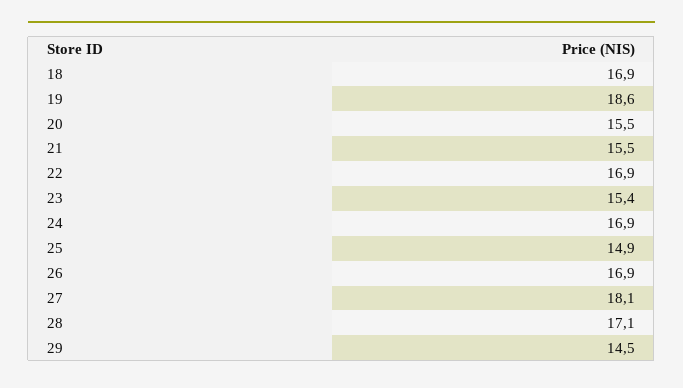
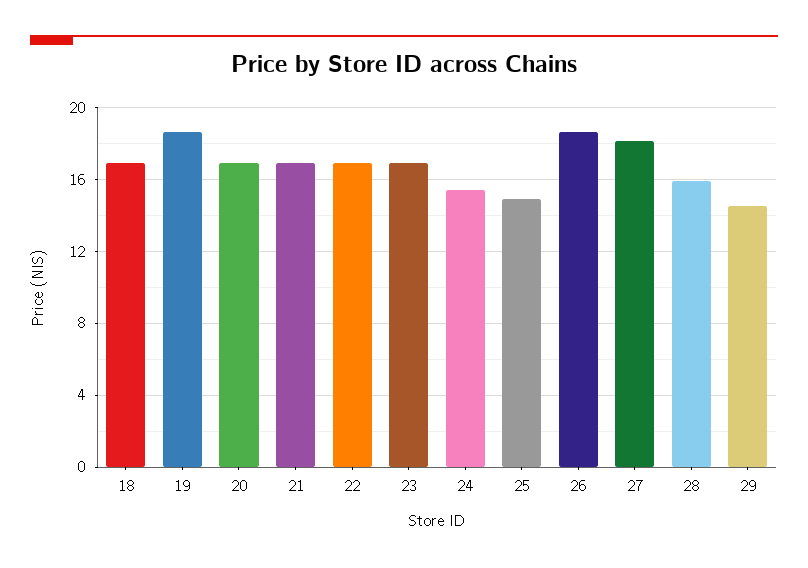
20: 15.5 -> 17
21: 15.5 -> 17
23: 15.4 -> 17
24: 16.9 -> 15.5
26: 16.9 -> 18.5
28: 17.1 -> 16

